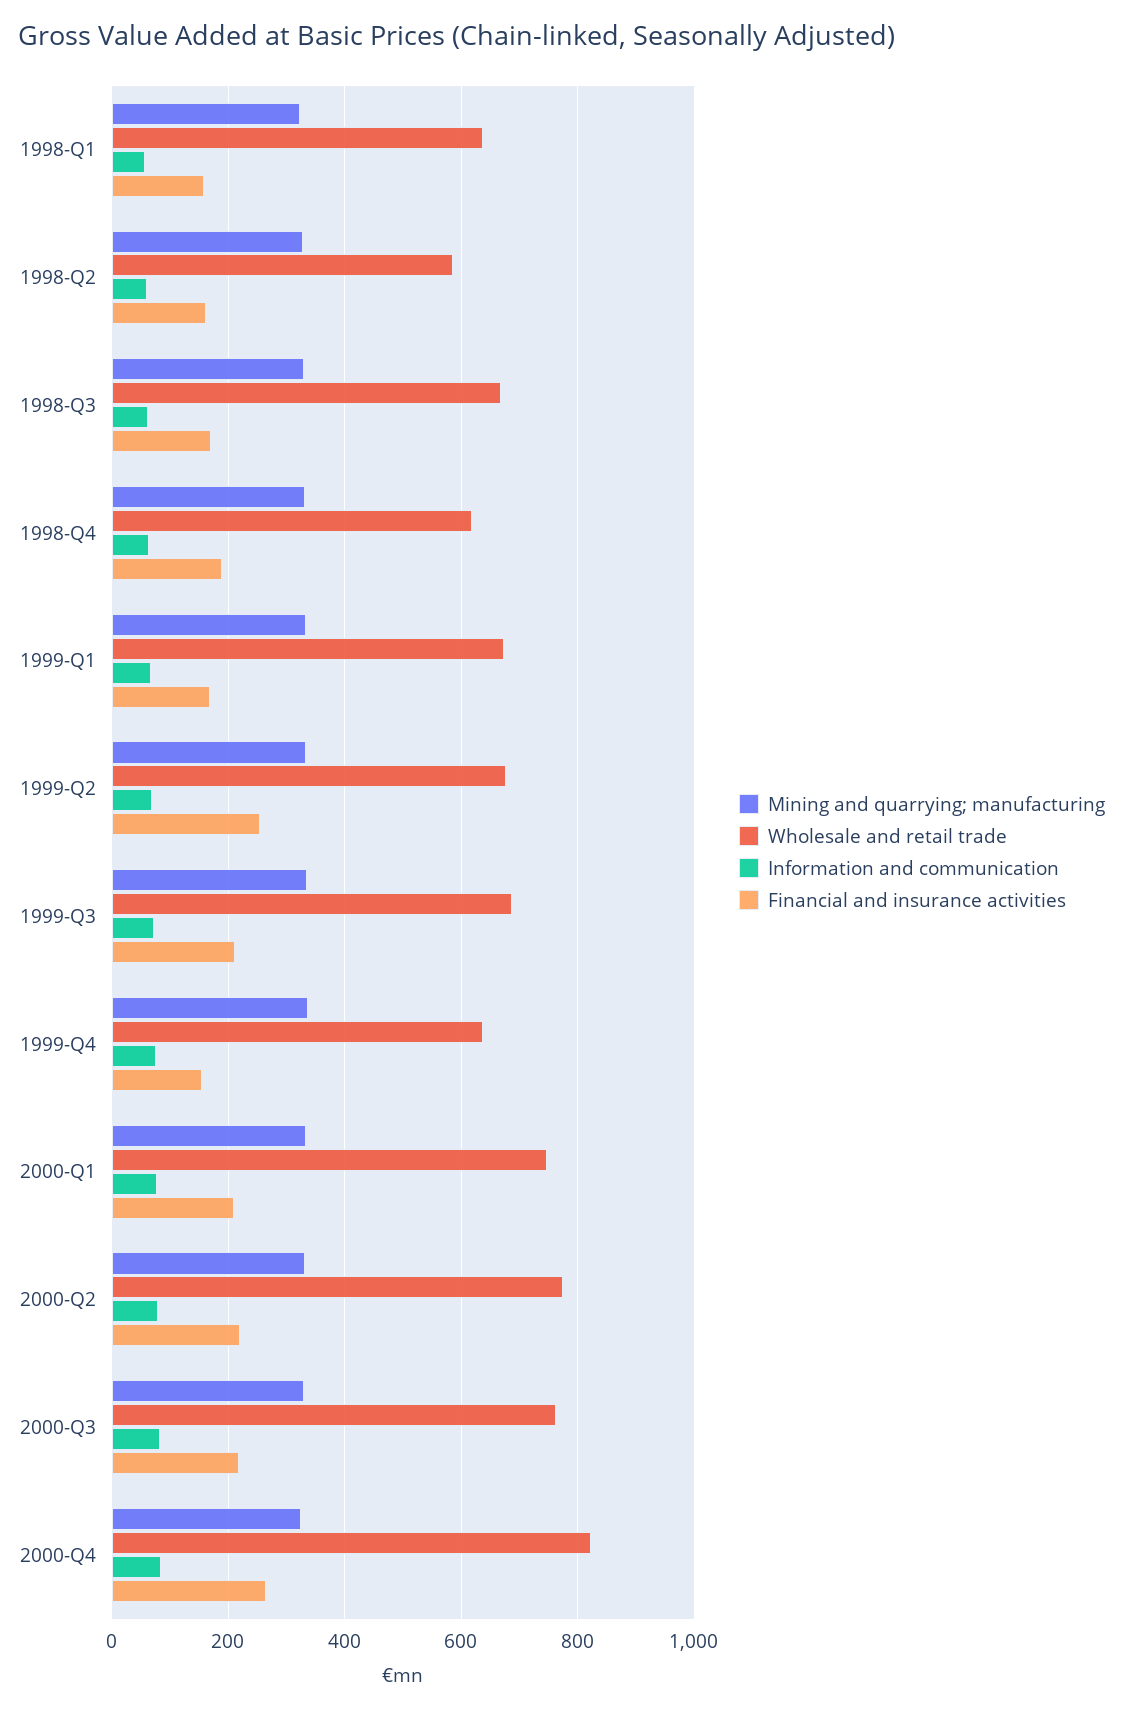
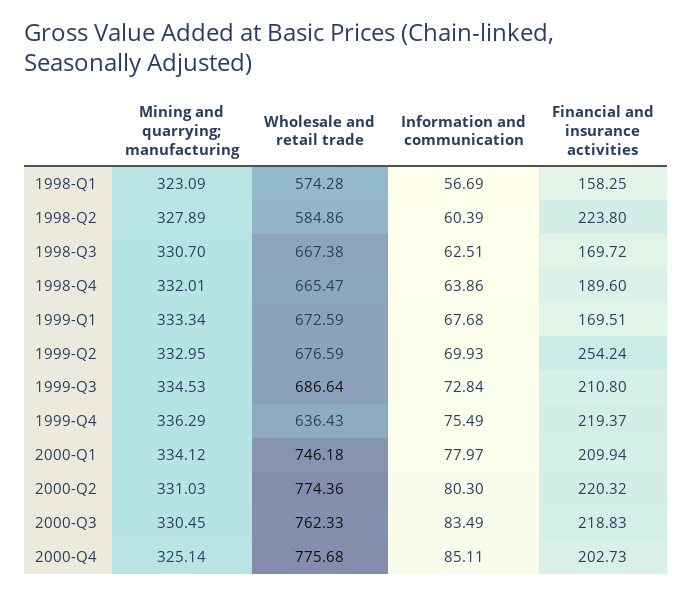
Wholesale and retail trade, 1998-Q1: 640 -> 574.28
Financial and insurance activities, 1998-Q2: 160 -> 223.8
Wholesale and retail trade, 1998-Q4: 620 -> 665.47
Financial and insurance activities, 1999-Q4: 160 -> 219.37
Wholesale and retail trade, 2000-Q4: 820 -> 775.68
Financial and insurance activities, 2000-Q4: 260 -> 202.73

